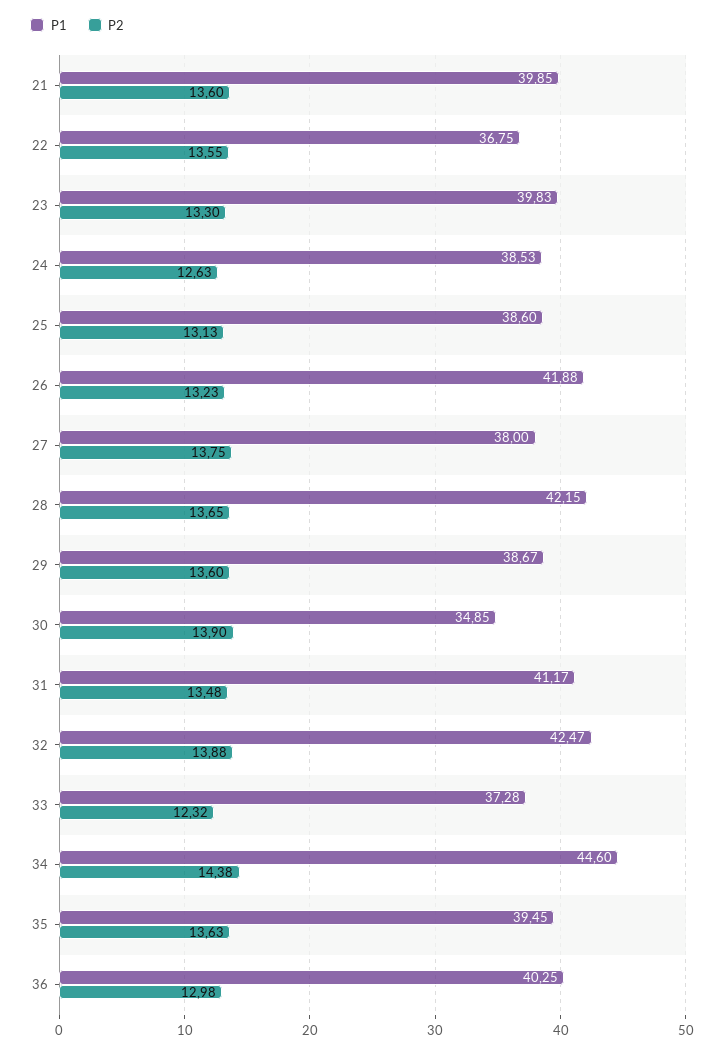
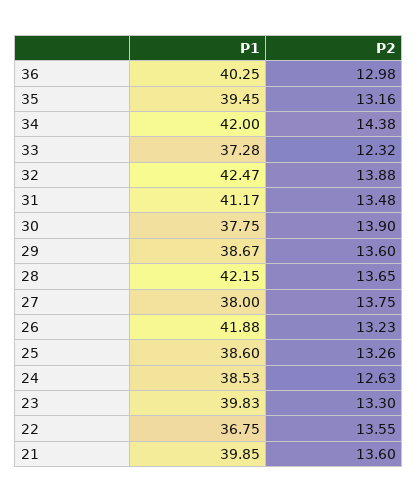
P2, 25: 13.13 -> 13.26
P1, 30: 34.85 -> 37.75
P1, 34: 44.6 -> 42
P2, 35: 13.63 -> 13.16

